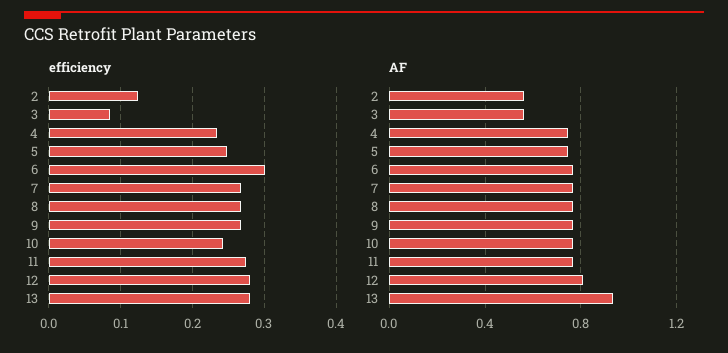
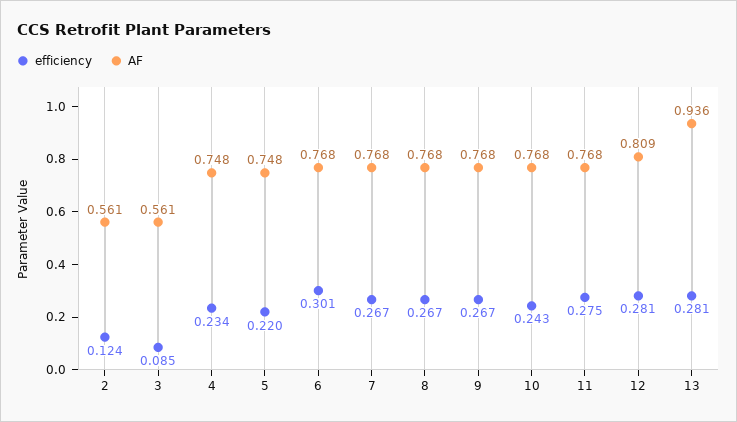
efficiency, 5: 0.25 -> 0.22

